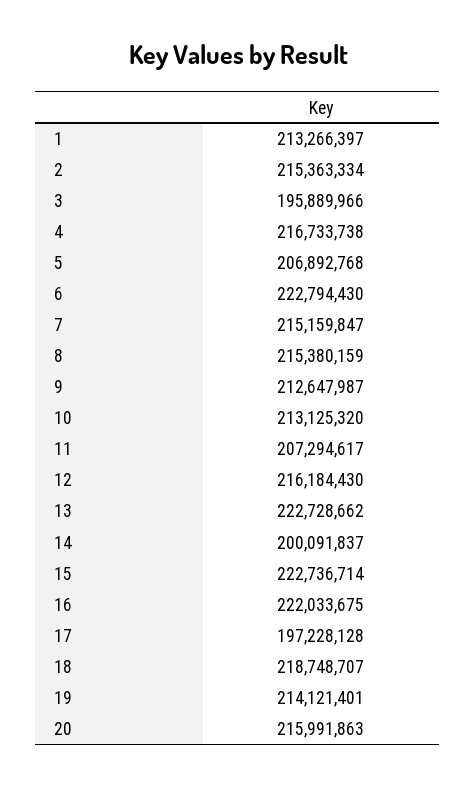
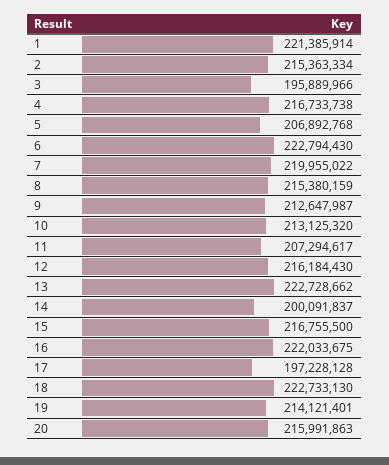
1: 213266397 -> 221385914
7: 215159847 -> 219955022
15: 222736714 -> 216755500
18: 218748707 -> 222733130

